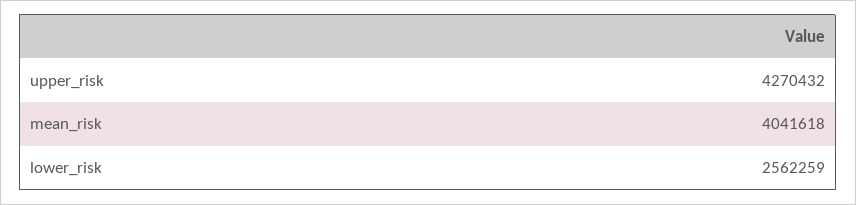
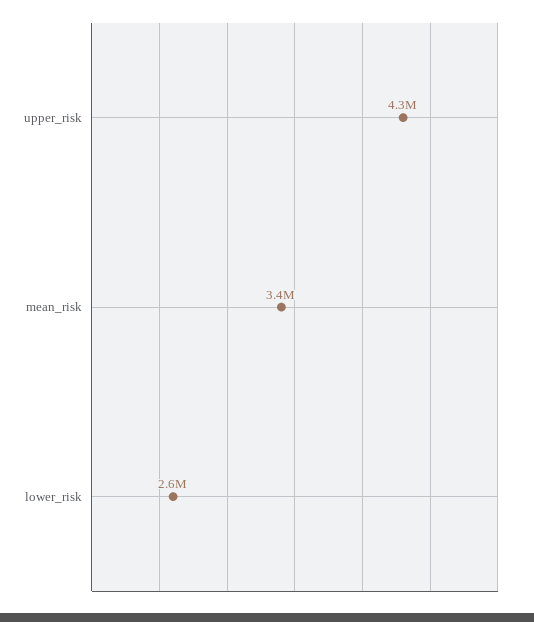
mean_risk: 4041618 -> 3400000

